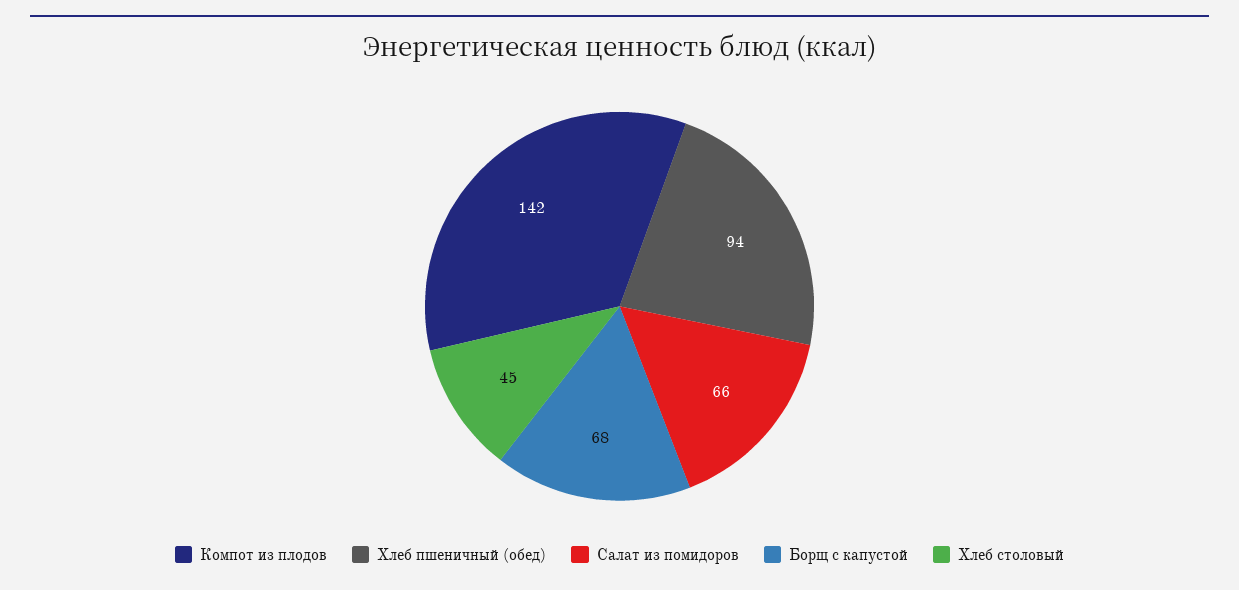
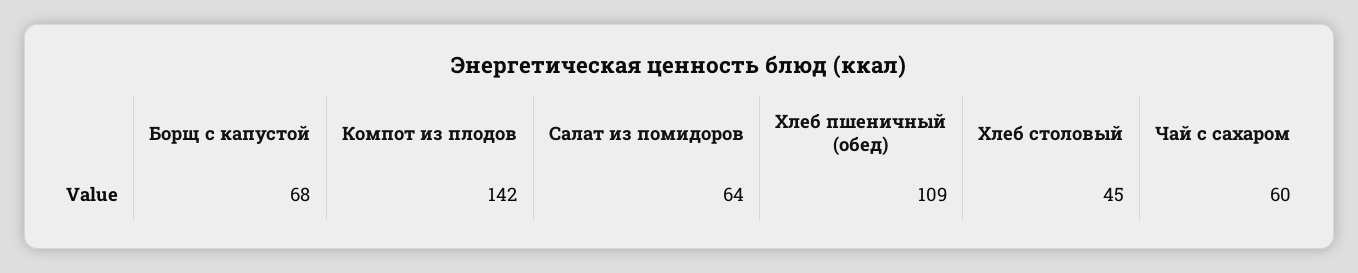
Хлеб пшеничный (обед): 94 -> 109
Салат из помидоров: 66 -> 64
Чай с сахаром: none -> 60

